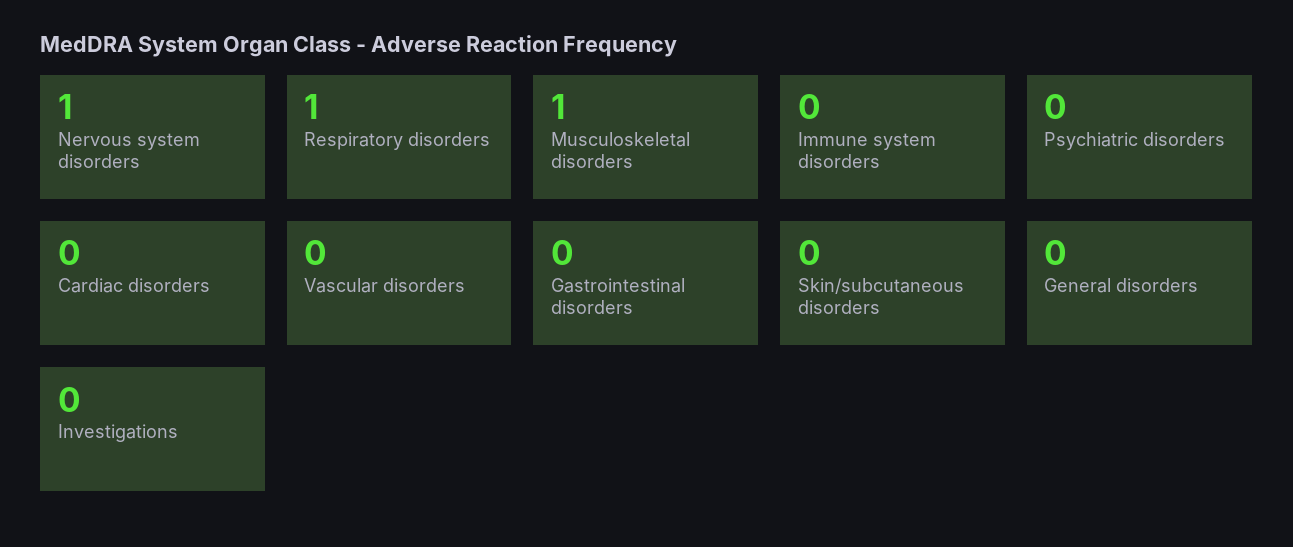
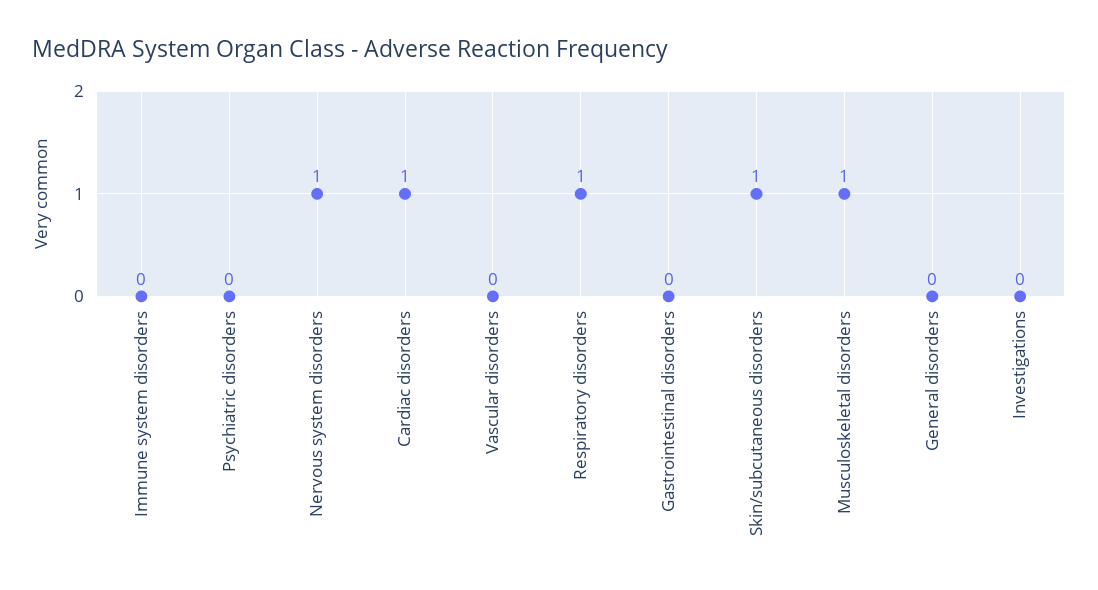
Cardiac disorders: 0 -> 1
Skin/subcutaneous disorders: 0 -> 1

